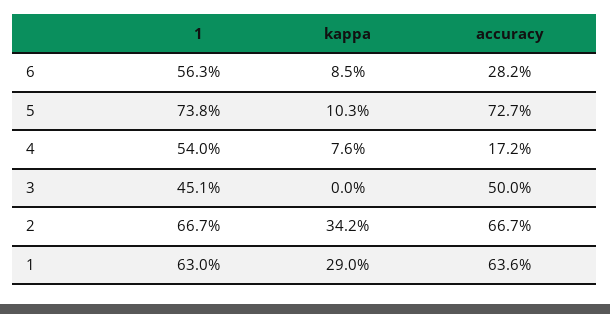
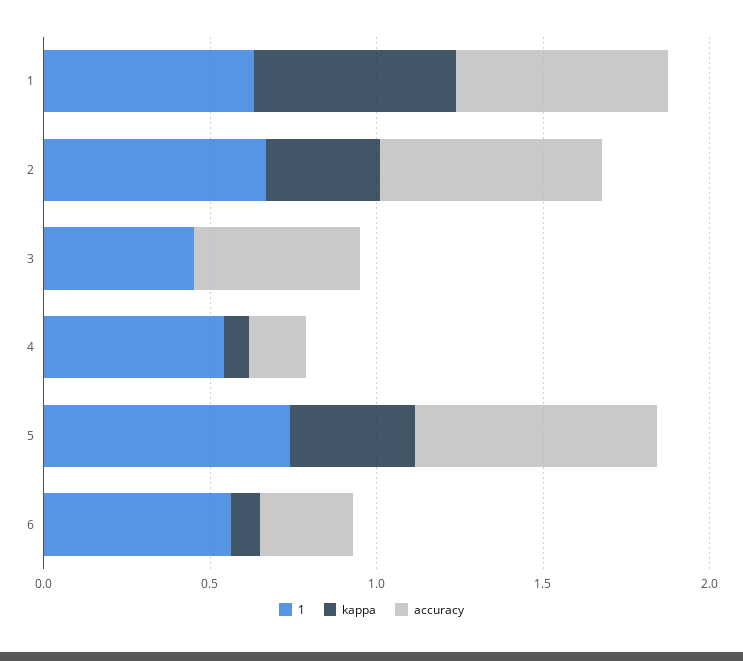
kappa, 5: 0.103 -> 0.4
kappa, 1: 0.29 -> 0.6

